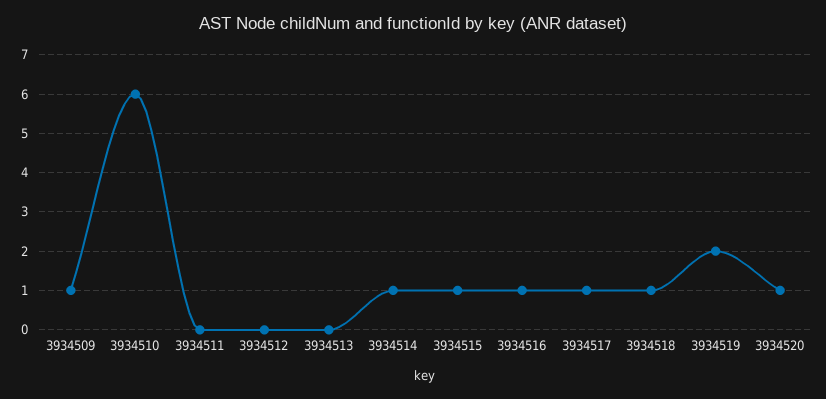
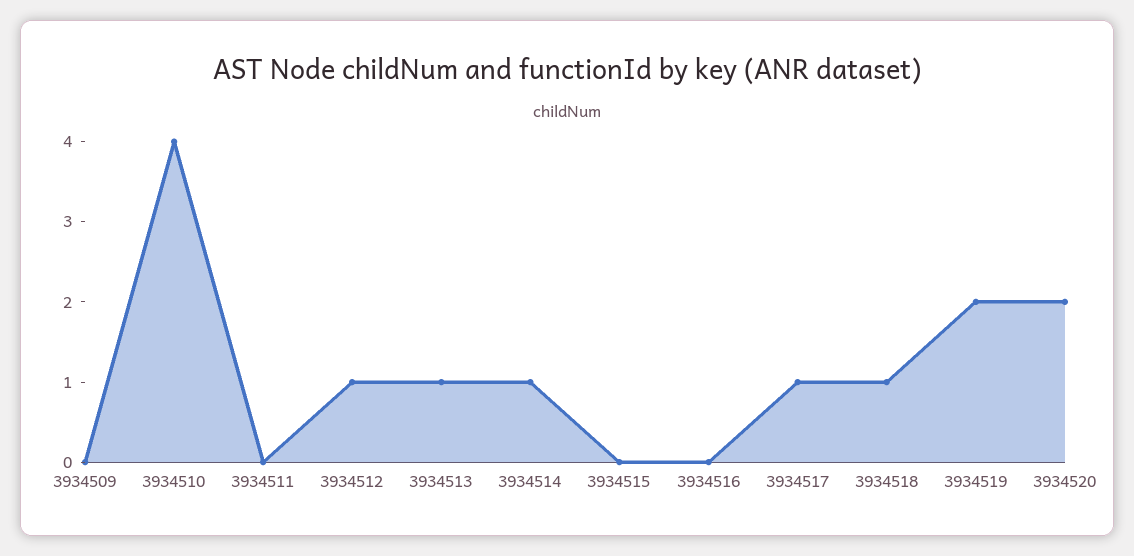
3934509: 1 -> 0
3934510: 6 -> 4
3934512: 0 -> 1
3934513: 0 -> 1
3934515: 1 -> 0
3934516: 1 -> 0
3934520: 1 -> 2

